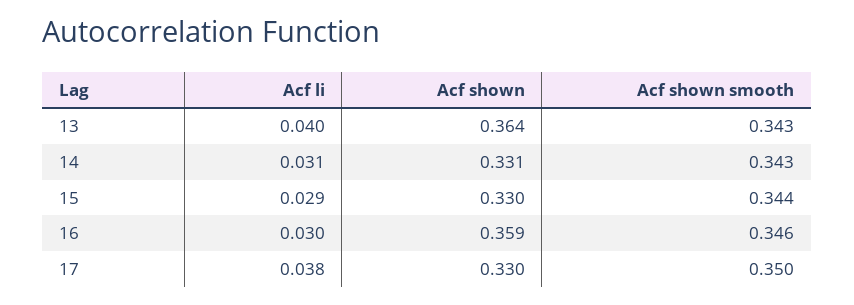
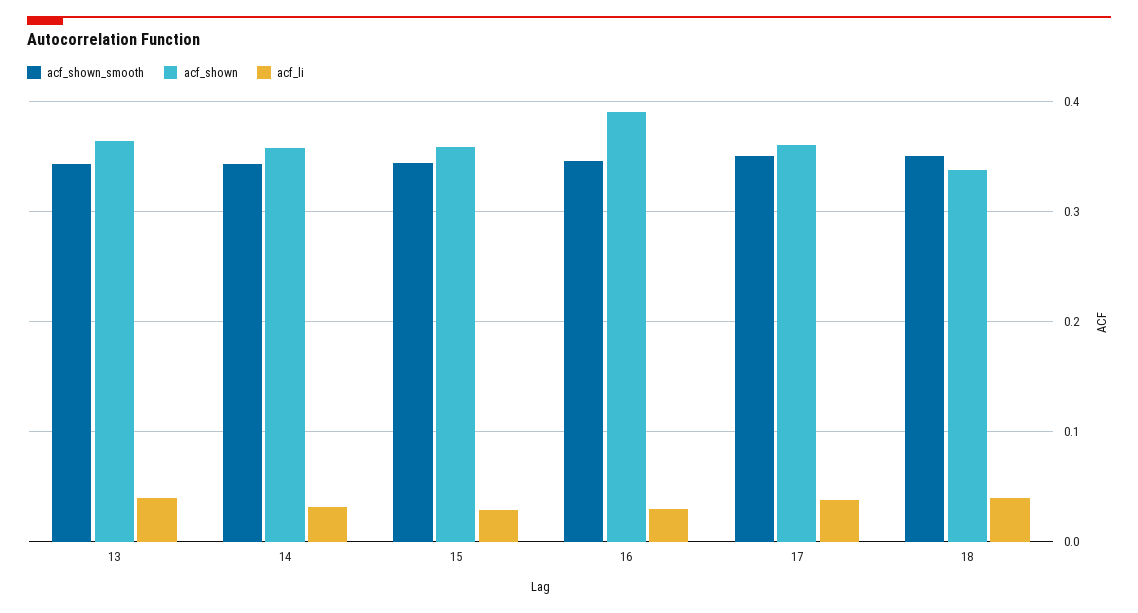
Acf shown, 14: 0.331 -> 0.36
Acf shown, 15: 0.33 -> 0.36
Acf shown, 16: 0.359 -> 0.39
Acf shown, 17: 0.33 -> 0.36
Acf shown smooth, 18: none -> 0.35
Acf shown, 18: none -> 0.34
Acf li, 18: none -> 0.04

